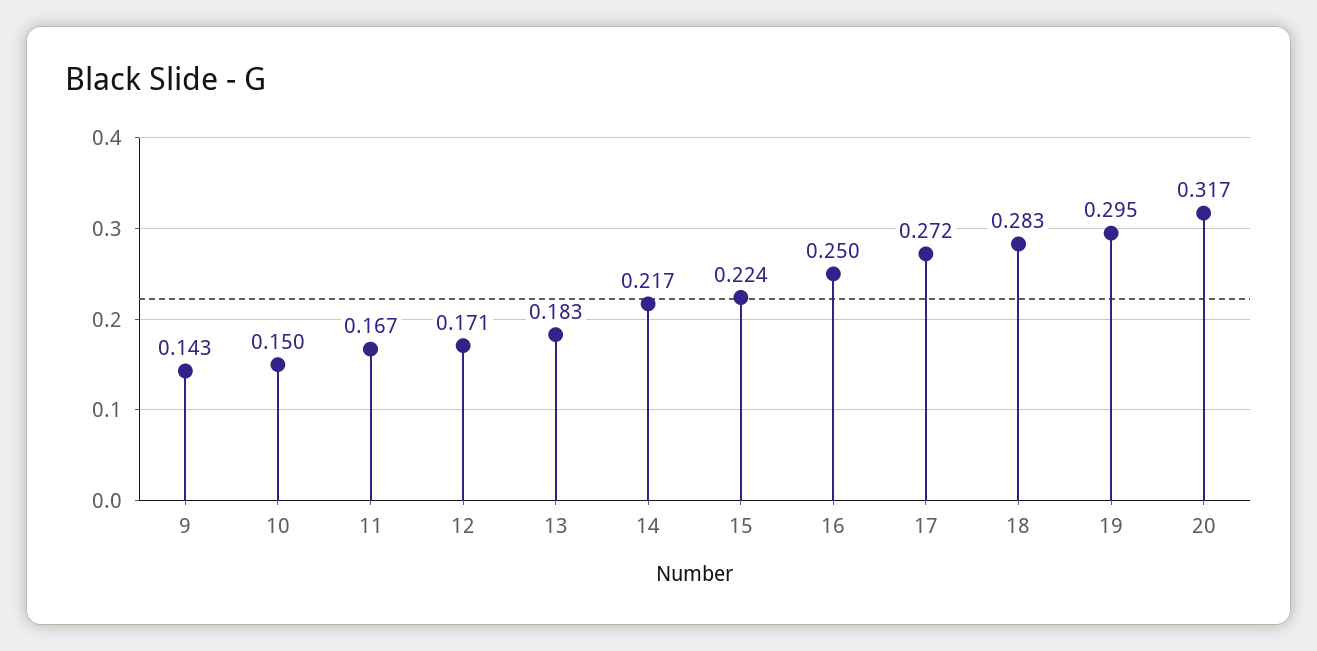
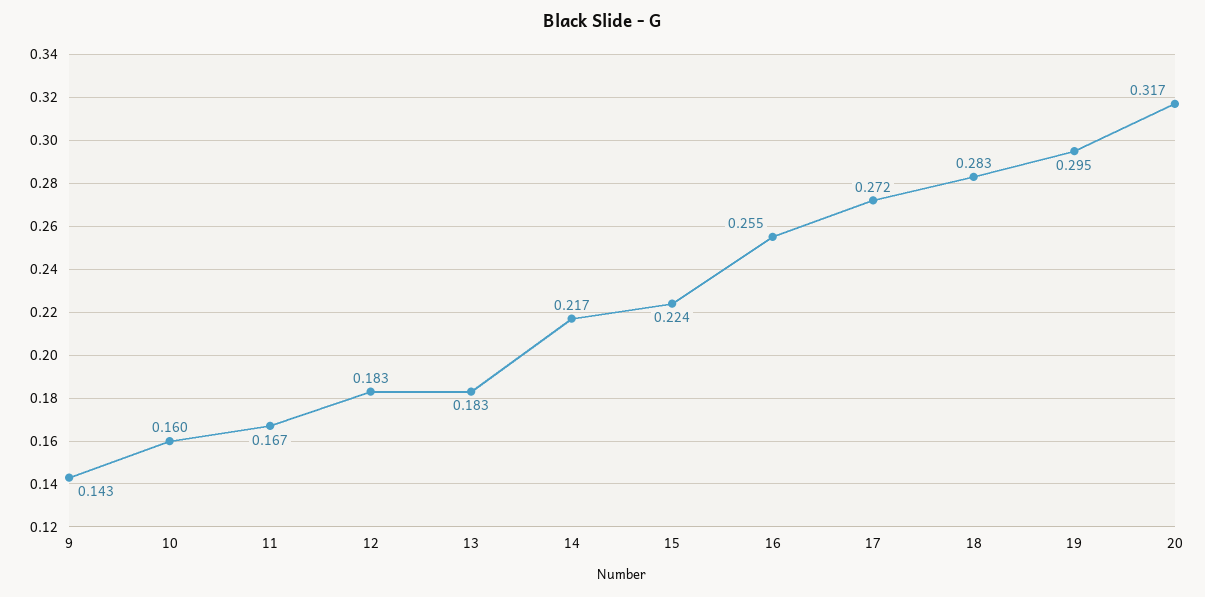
10: 0.15 -> 0.16
12: 0.171 -> 0.183
16: 0.25 -> 0.255

